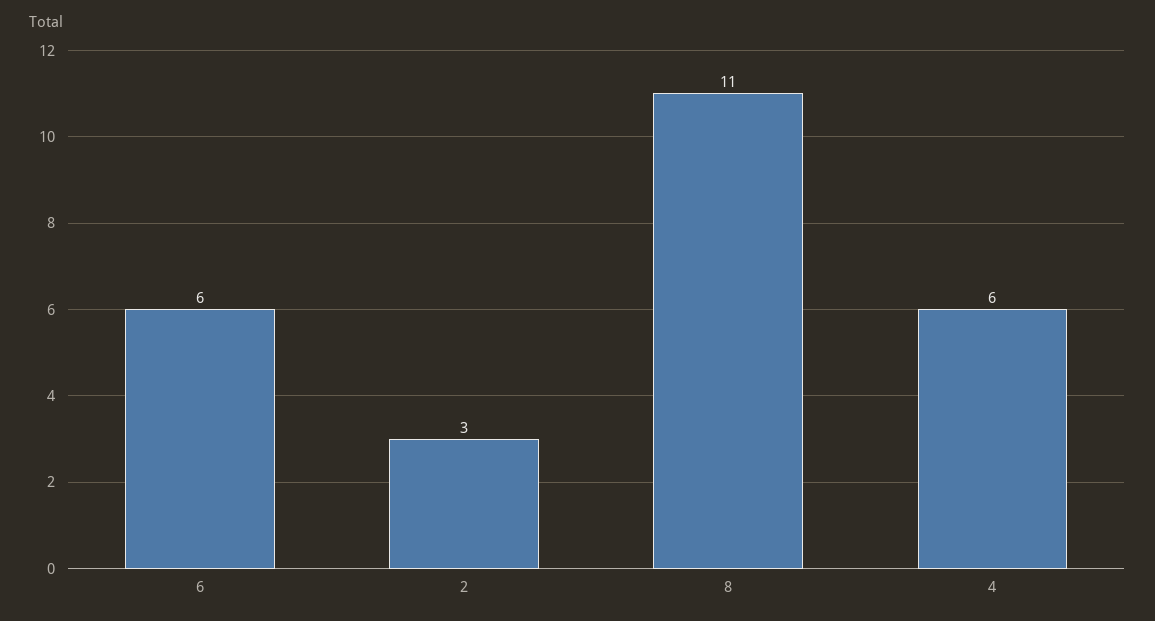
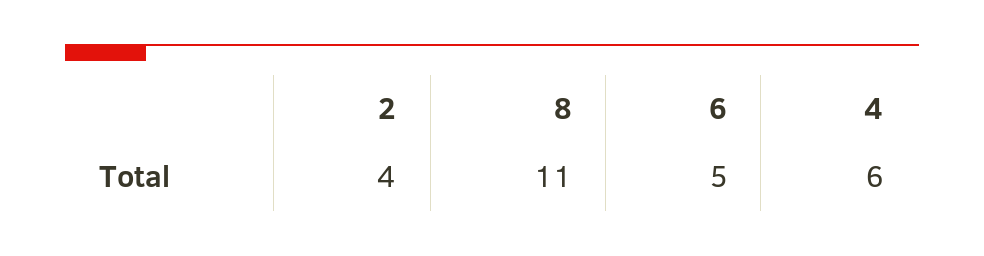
6: 6 -> 5
2: 3 -> 4

